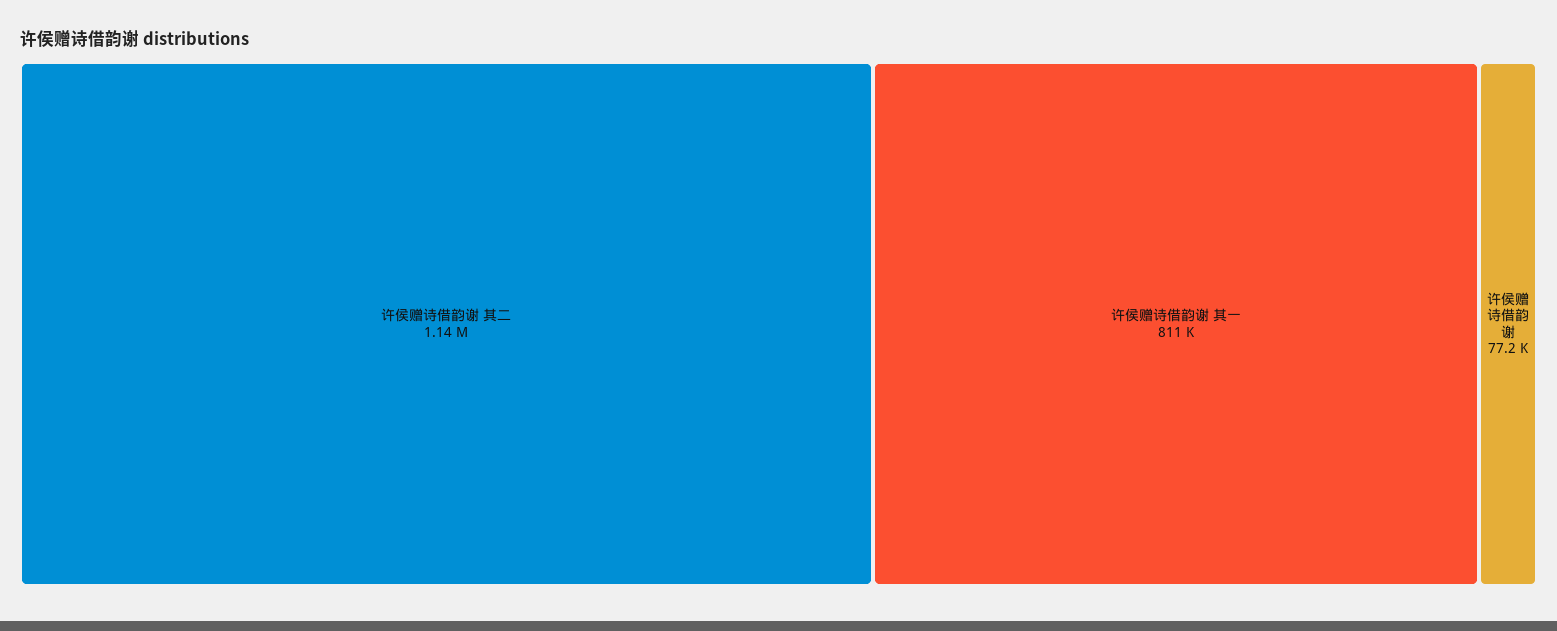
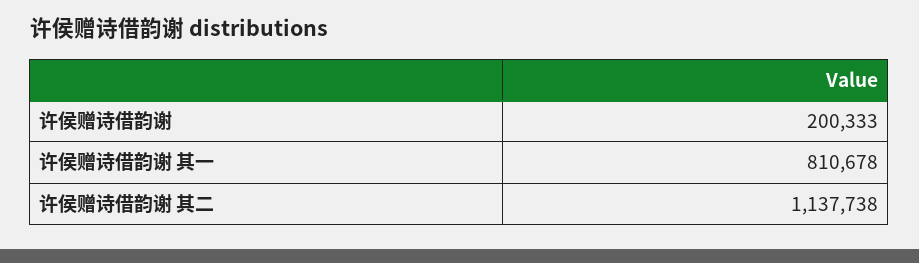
许侯赠诗借韵谢: 77200 -> 200333

